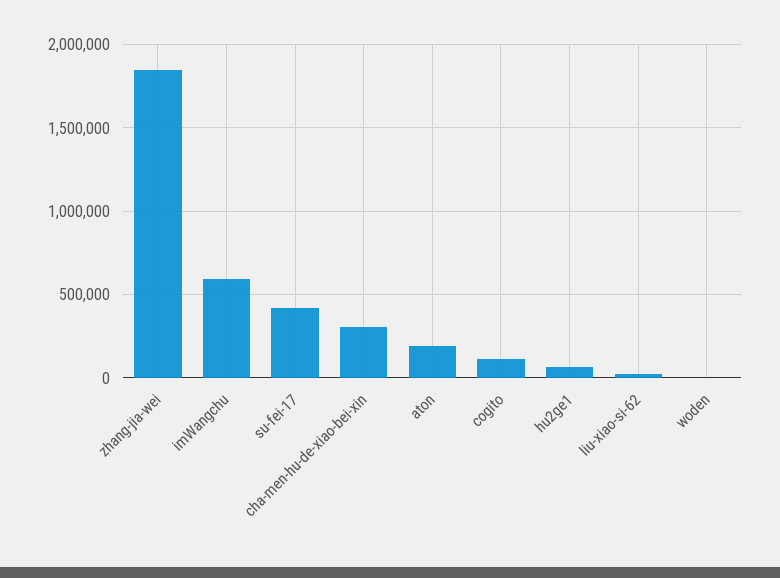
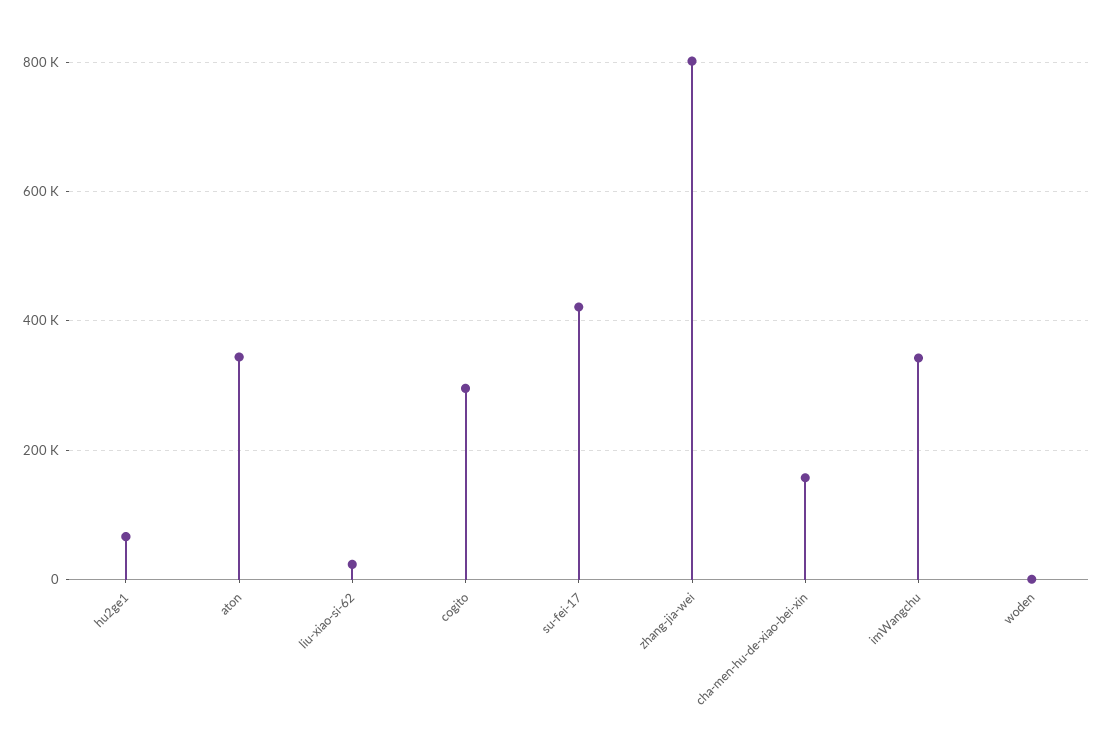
zhang-jia-wei: 1850000 -> 800000
imWangchu: 600000 -> 340000
cha-men-hu-de-xiao-bei-xin: 300000 -> 160000
aton: 200000 -> 340000
cogito: 100000 -> 300000

